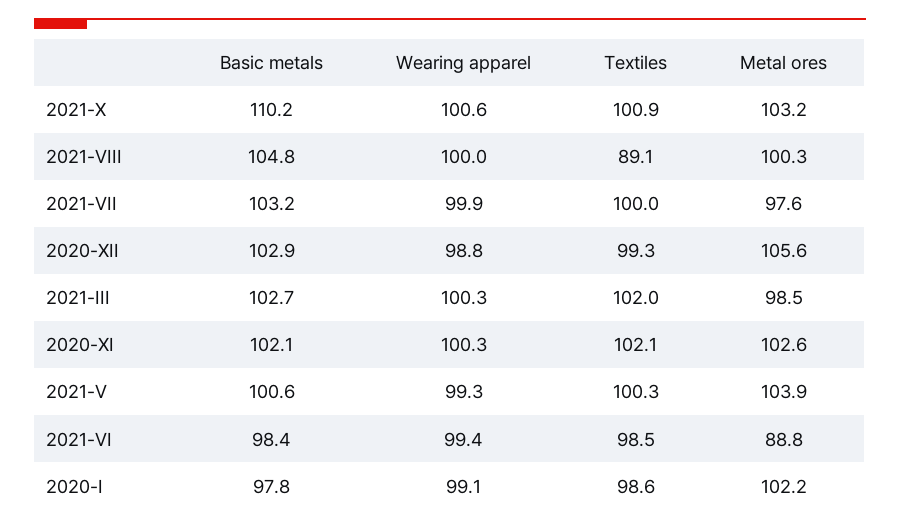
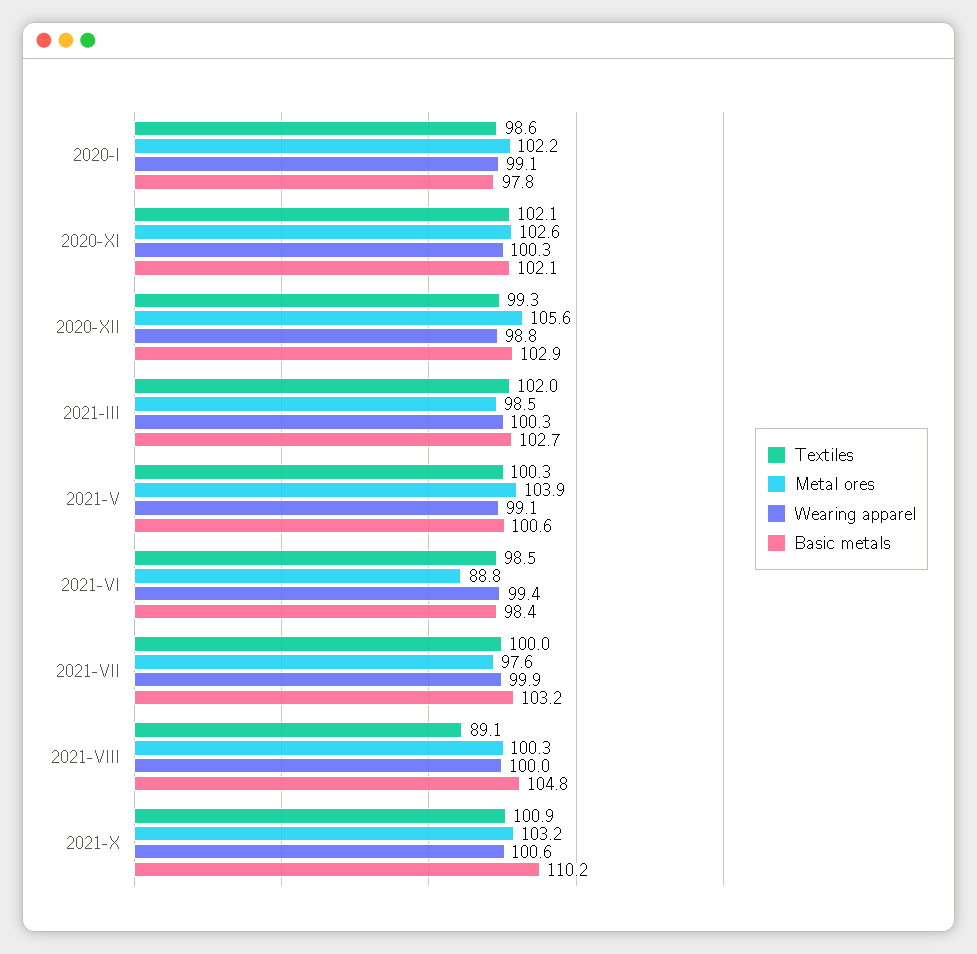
Wearing apparel, 2021-V: 99.3 -> 99.1

